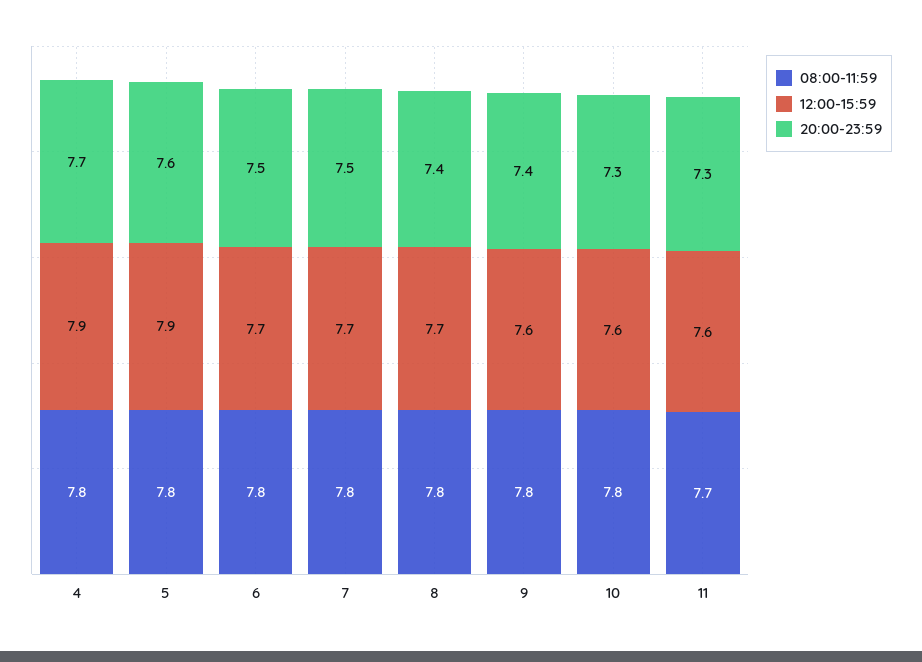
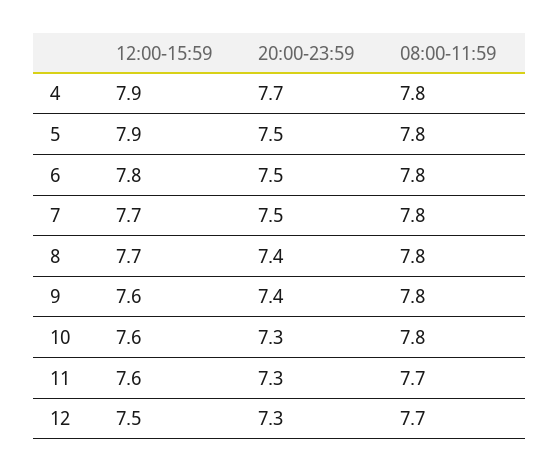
20:00-23:59, 5: 7.6 -> 7.5
12:00-15:59, 6: 7.7 -> 7.8
12:00-15:59, 12: none -> 7.5
20:00-23:59, 12: none -> 7.3
08:00-11:59, 12: none -> 7.7

